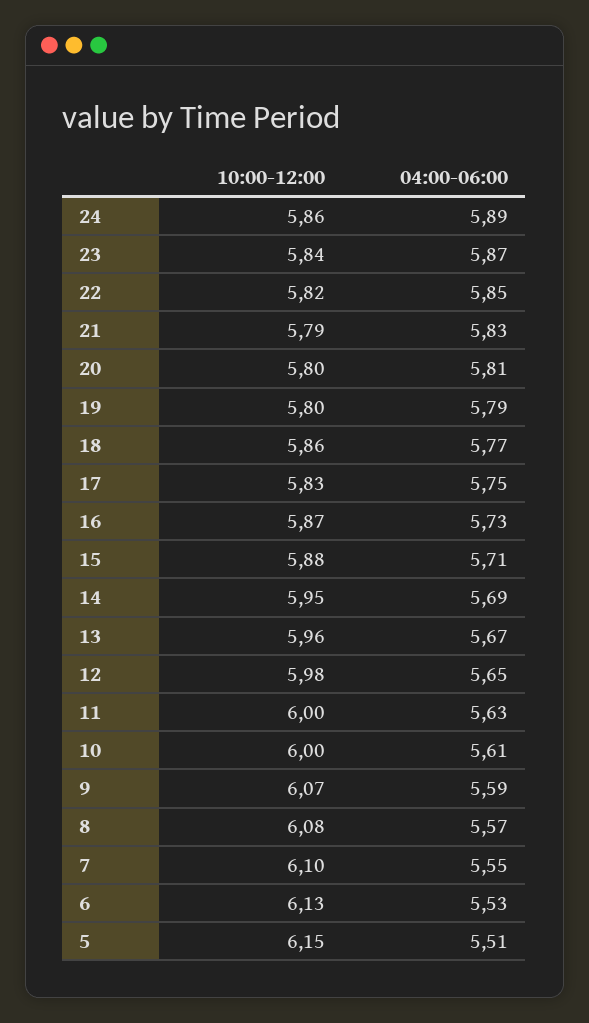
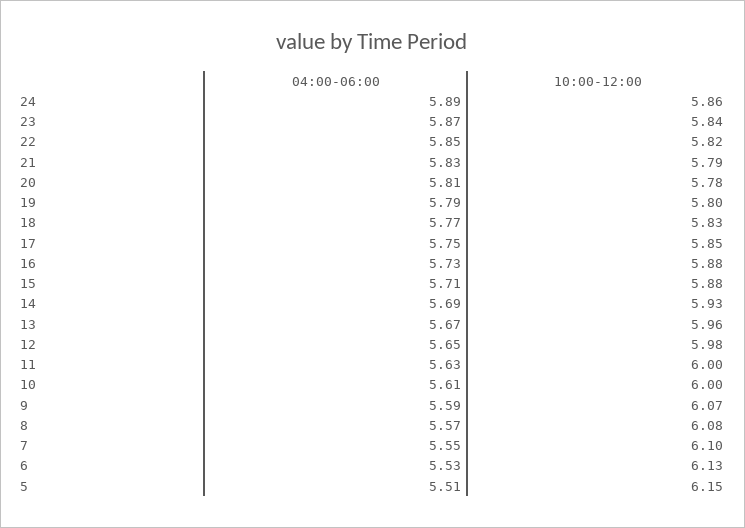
10:00-12:00, 20: 5.8 -> 5.78
10:00-12:00, 18: 5.86 -> 5.83
10:00-12:00, 17: 5.83 -> 5.85
10:00-12:00, 16: 5.87 -> 5.88
10:00-12:00, 14: 5.95 -> 5.93

